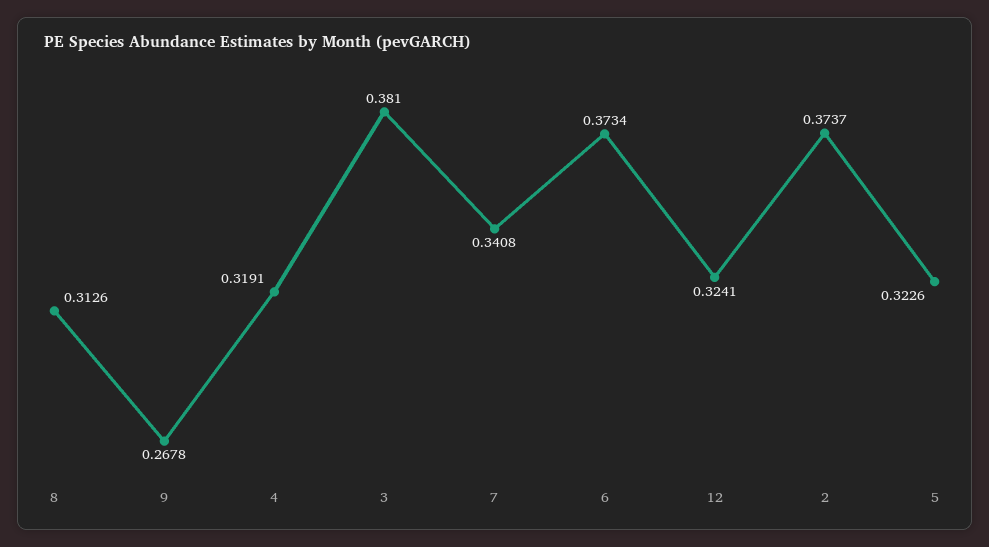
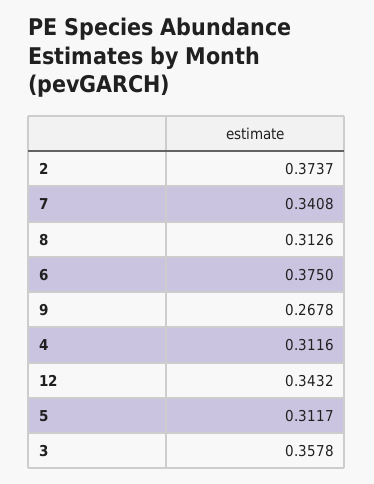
4: 0.3191 -> 0.3116
3: 0.381 -> 0.3578
6: 0.3734 -> 0.375
12: 0.3241 -> 0.3432
5: 0.3226 -> 0.3117

